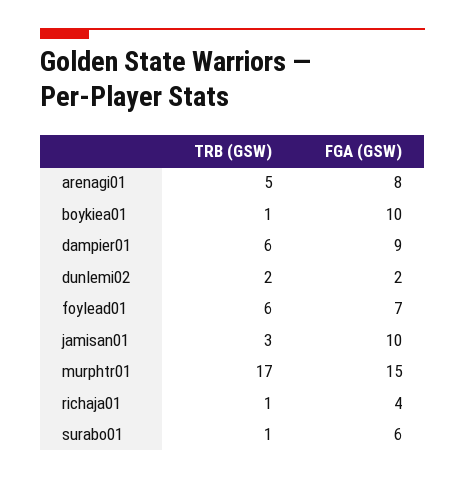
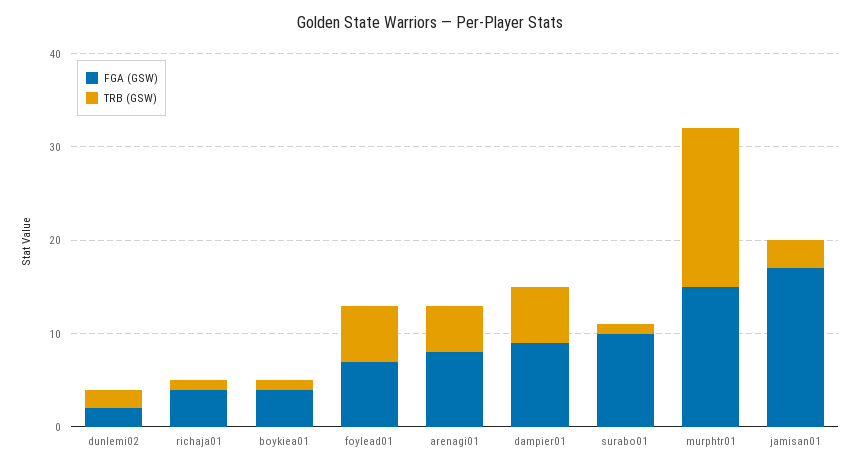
FGA (GSW), boykiea01: 10 -> 4
FGA (GSW), jamisan01: 10 -> 17
FGA (GSW), surabo01: 6 -> 10

